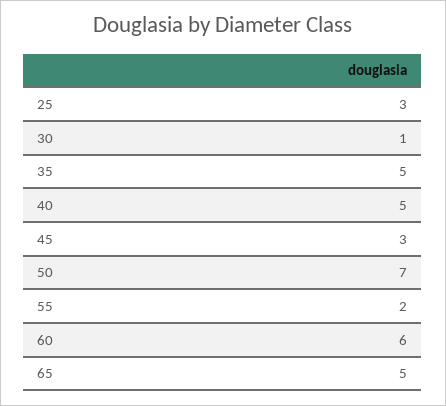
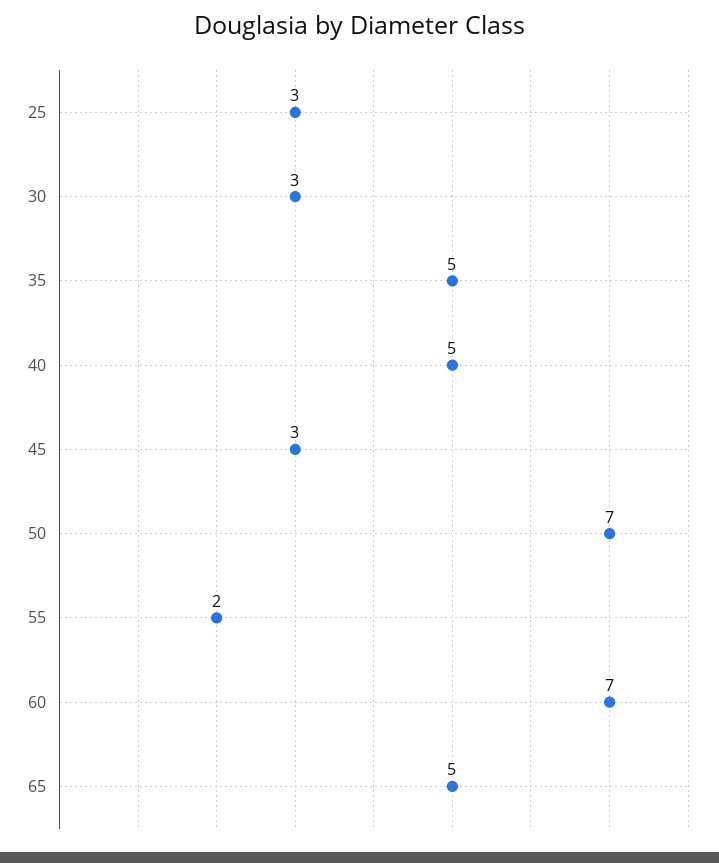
30: 1 -> 3
60: 6 -> 7

